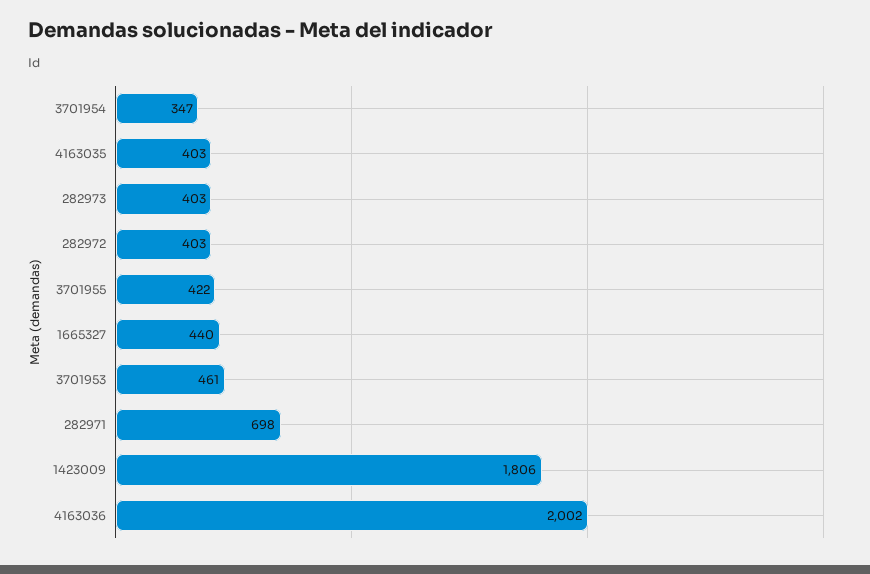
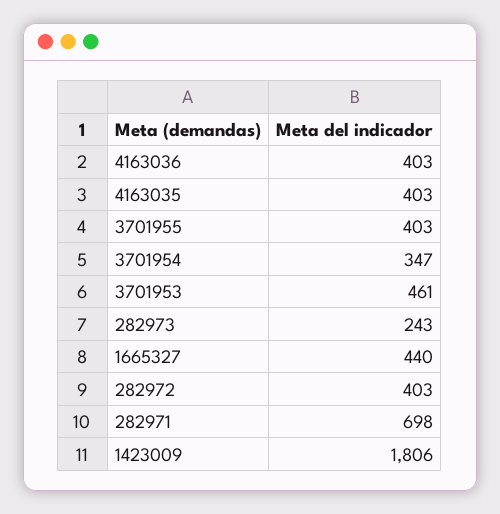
282973: 403 -> 243
3701955: 422 -> 403
4163036: 2002 -> 403

